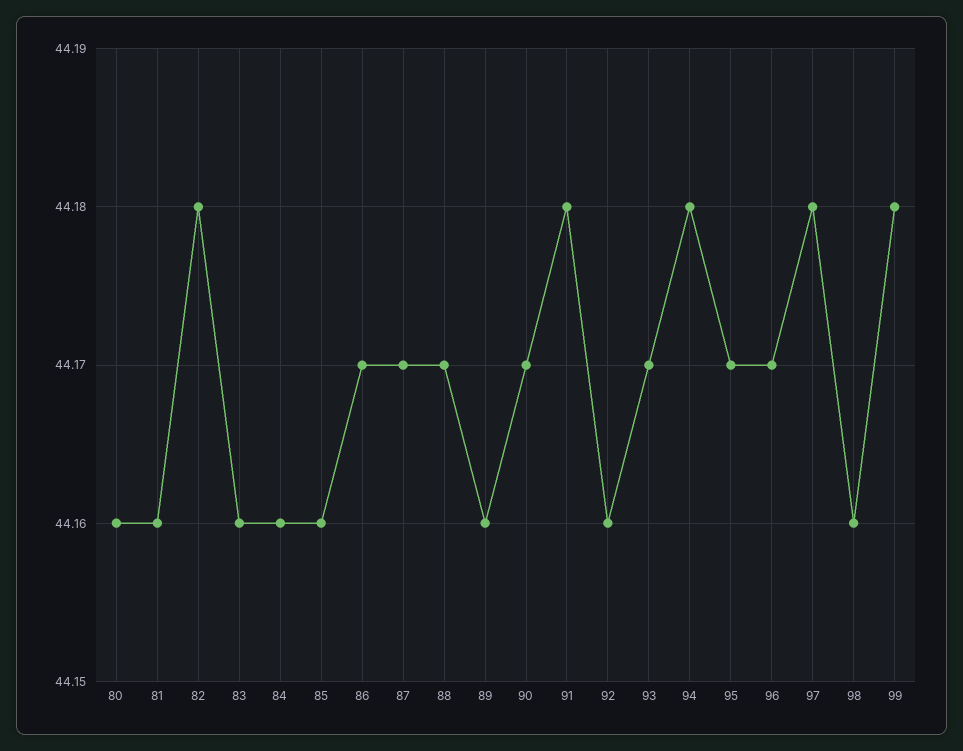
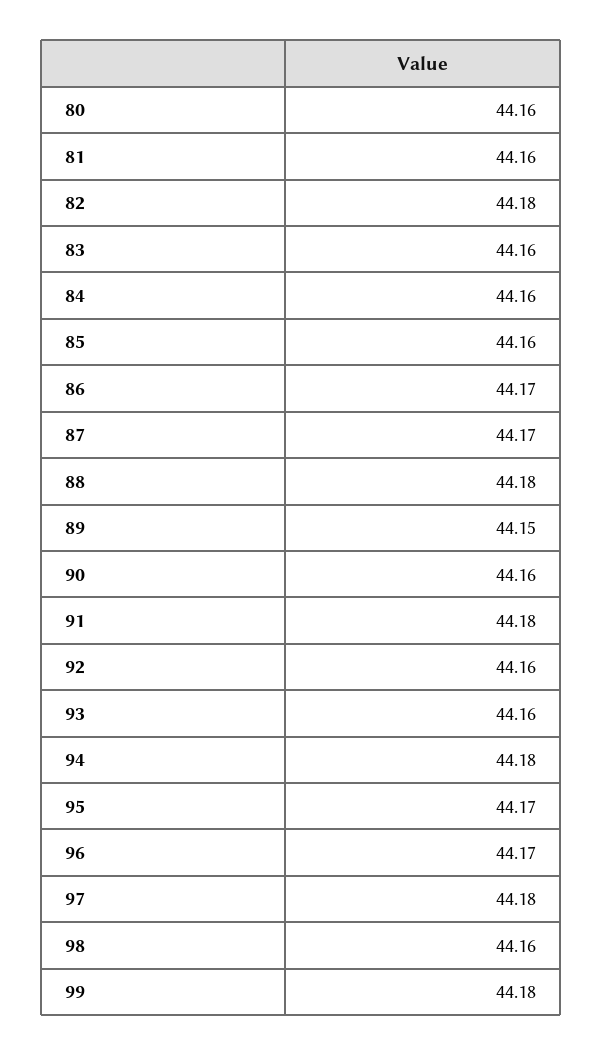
88: 44.17 -> 44.18
89: 44.16 -> 44.15
90: 44.17 -> 44.16
93: 44.17 -> 44.16

